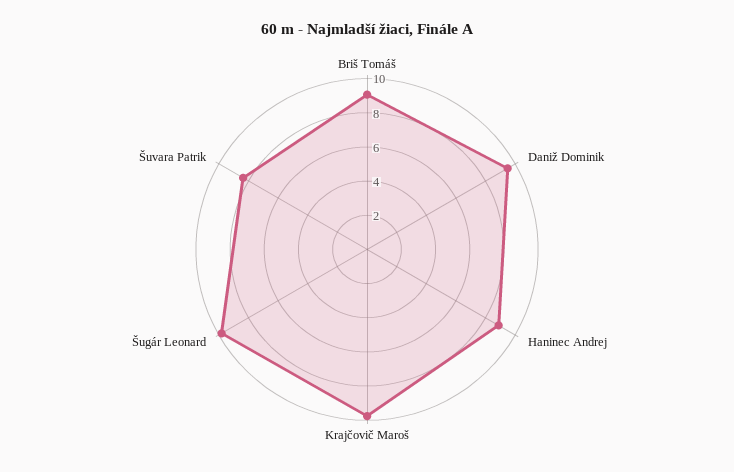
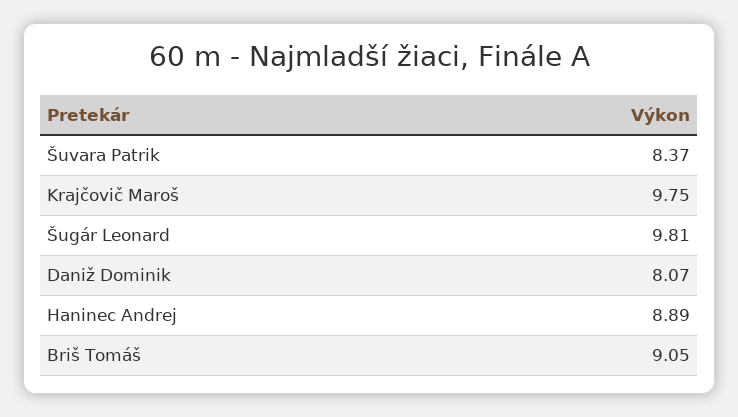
Daniž Dominik: 9.5 -> 8.07

